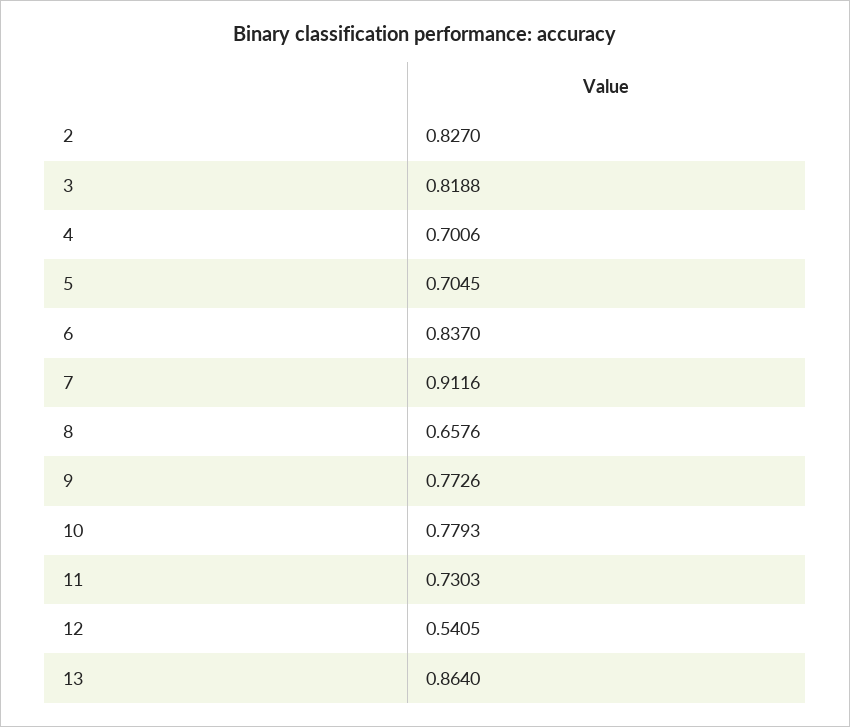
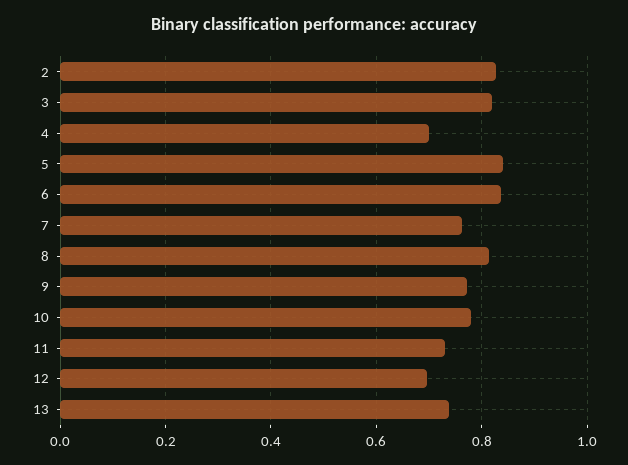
5: 0.7045 -> 0.84
7: 0.9116 -> 0.76
8: 0.6576 -> 0.82
12: 0.5405 -> 0.7
13: 0.864 -> 0.74

